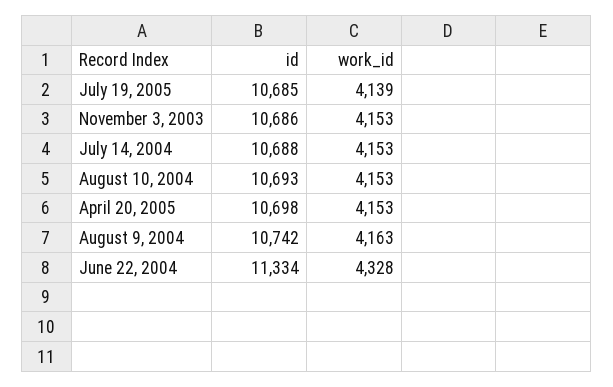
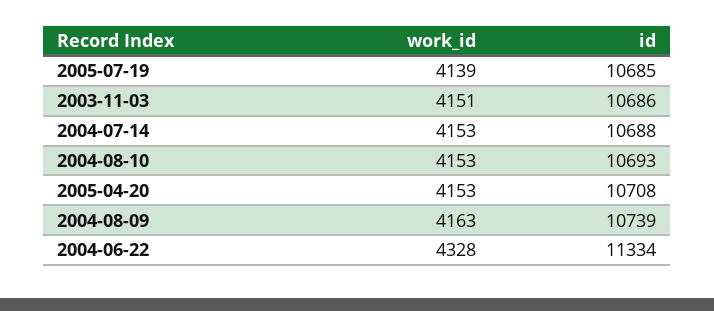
work_id, November 3, 2003: 4153 -> 4151
id, April 20, 2005: 10698 -> 10708
id, August 9, 2004: 10742 -> 10739

